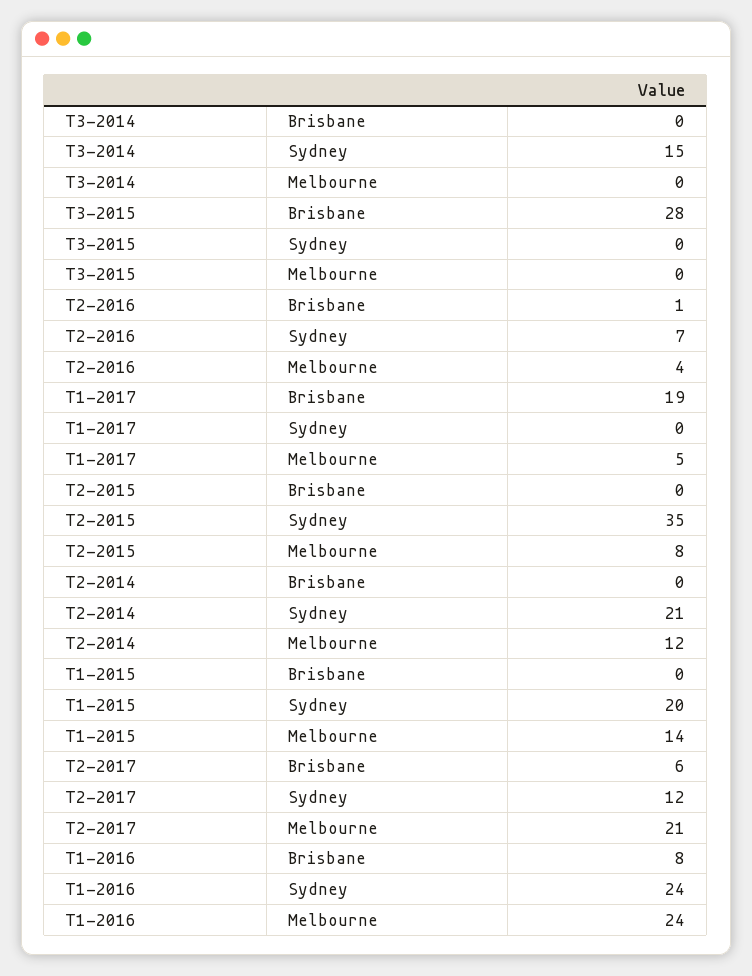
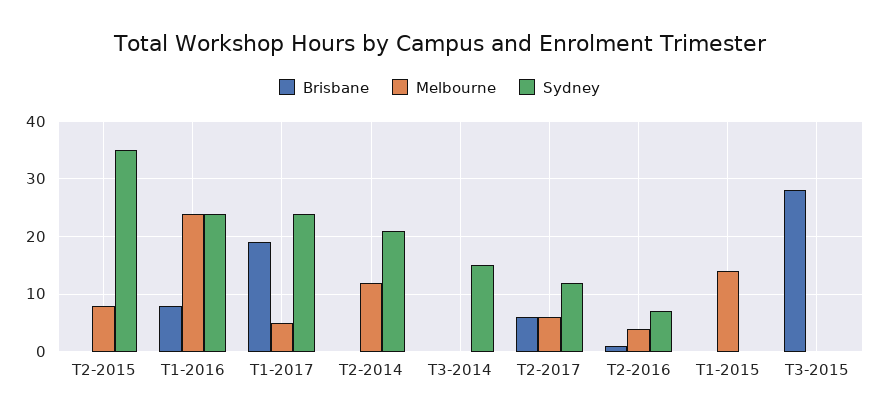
Sydney, T1-2017: 0 -> 25
Sydney, T1-2015: 20 -> 0
Melbourne, T2-2017: 21 -> 5

